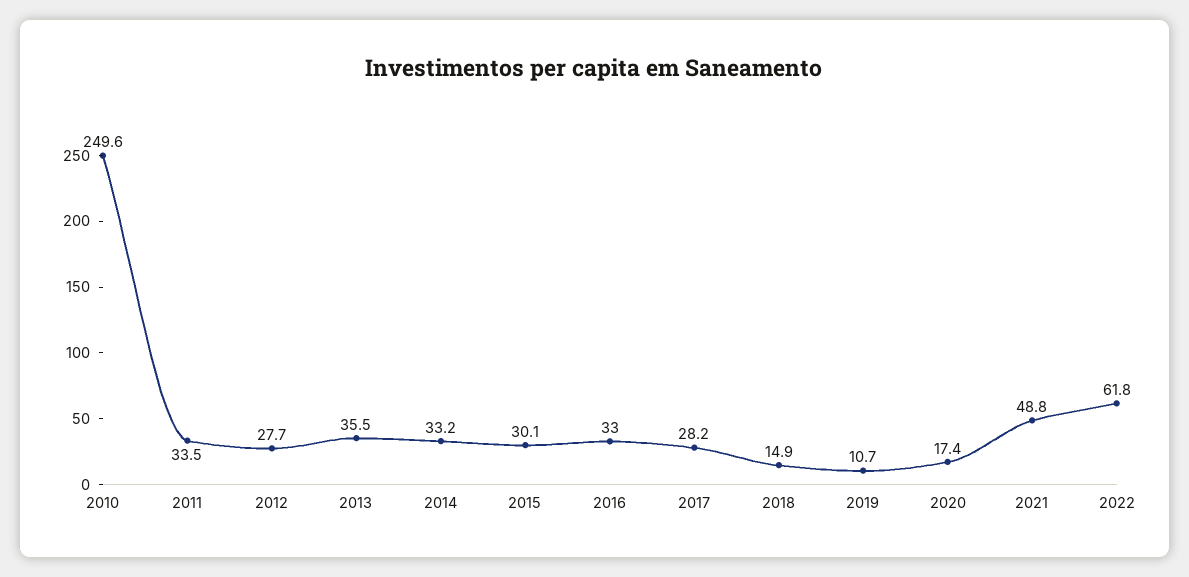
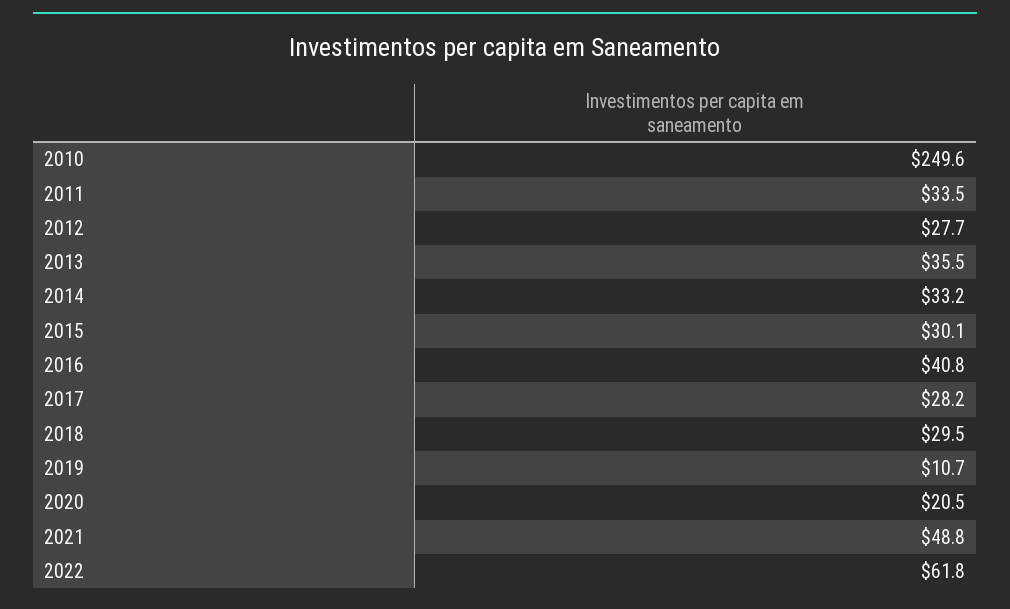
2016: 33 -> 40.8
2018: 14.9 -> 29.5
2020: 17.4 -> 20.5

